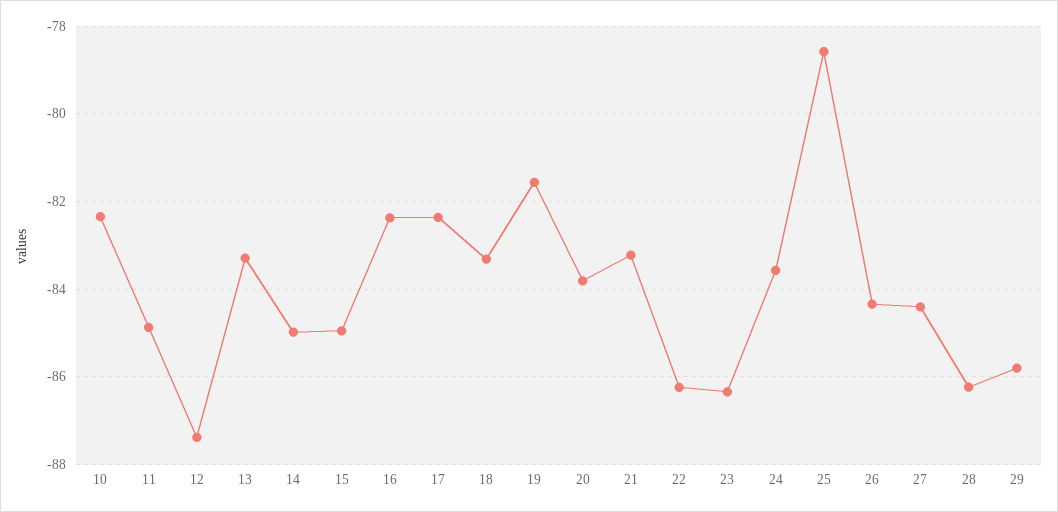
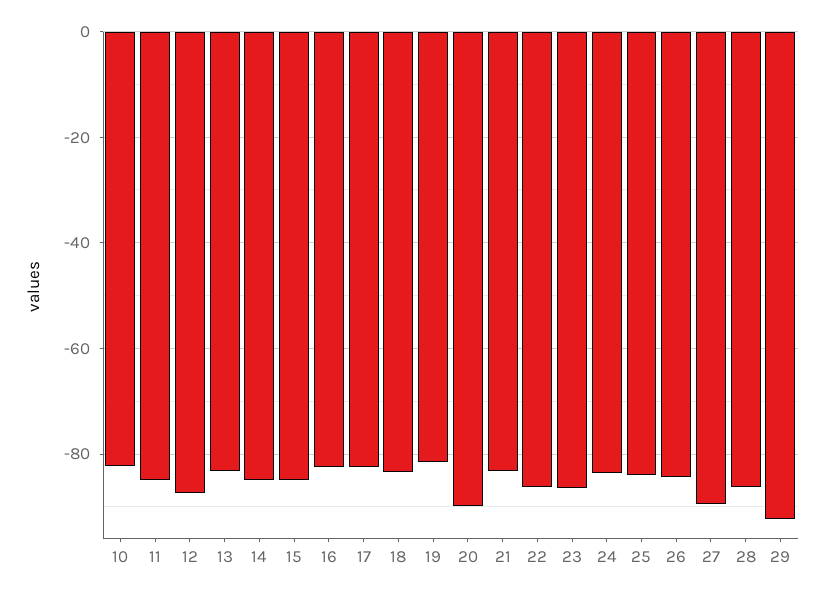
20: -83.8 -> -90
25: -78.6 -> -84
27: -84.4 -> -90
29: -85.8 -> -92

